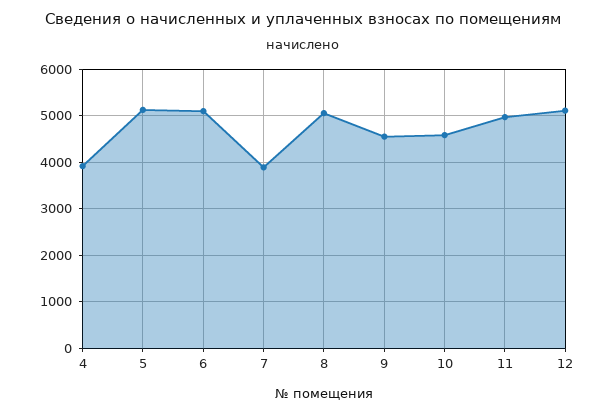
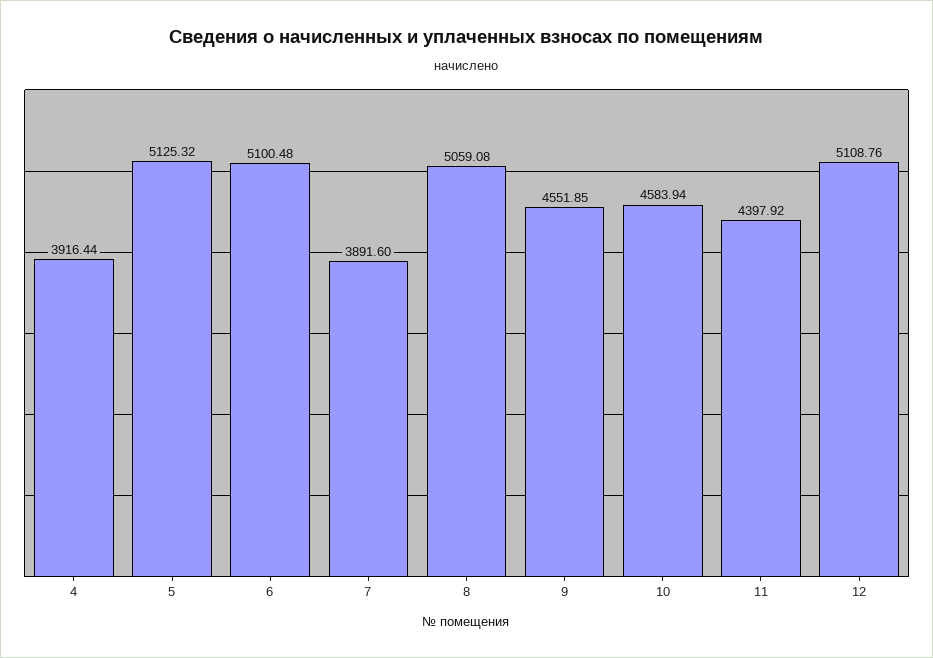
11: 5000 -> 4397.92

